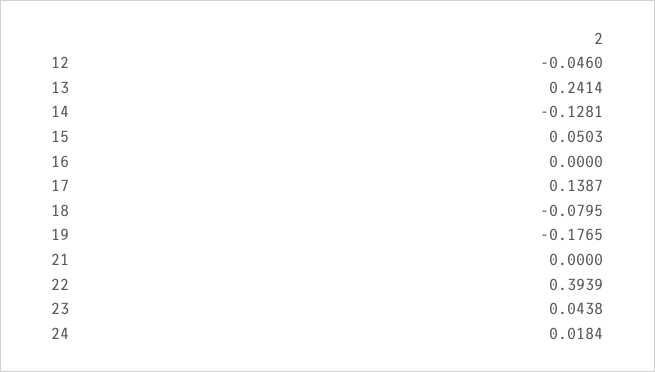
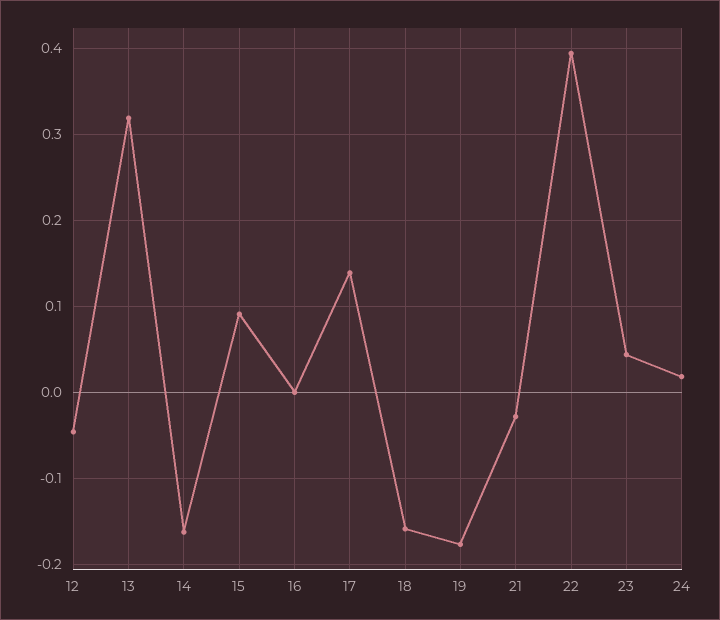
13: 0.2414 -> 0.32
14: -0.1281 -> -0.16
15: 0.0503 -> 0.09
18: -0.0795 -> -0.16
21: 0 -> -0.03

